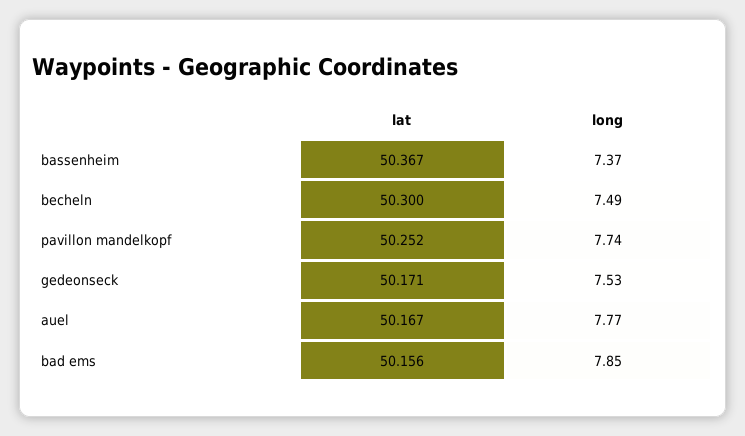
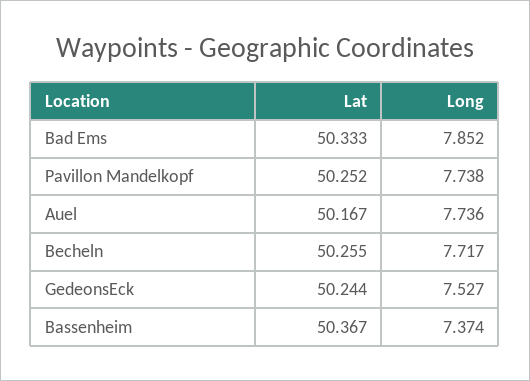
lat, becheln: 50.3 -> 50.255
long, becheln: 7.49 -> 7.717
lat, gedeonseck: 50.171 -> 50.244
long, auel: 7.77 -> 7.736
lat, bad ems: 50.156 -> 50.333

